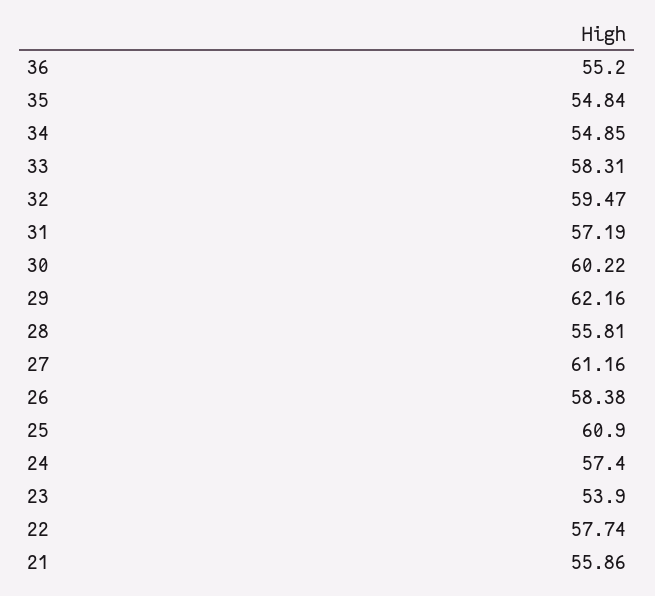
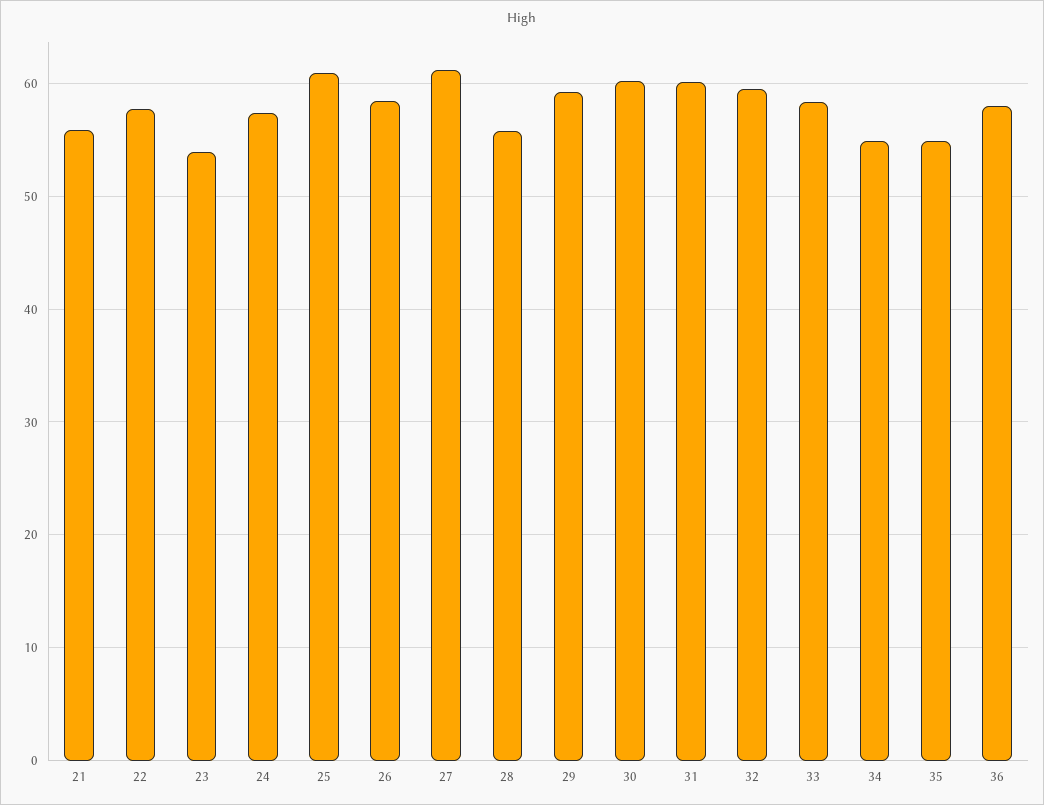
36: 55.2 -> 58
31: 57.19 -> 60
29: 62.16 -> 59

